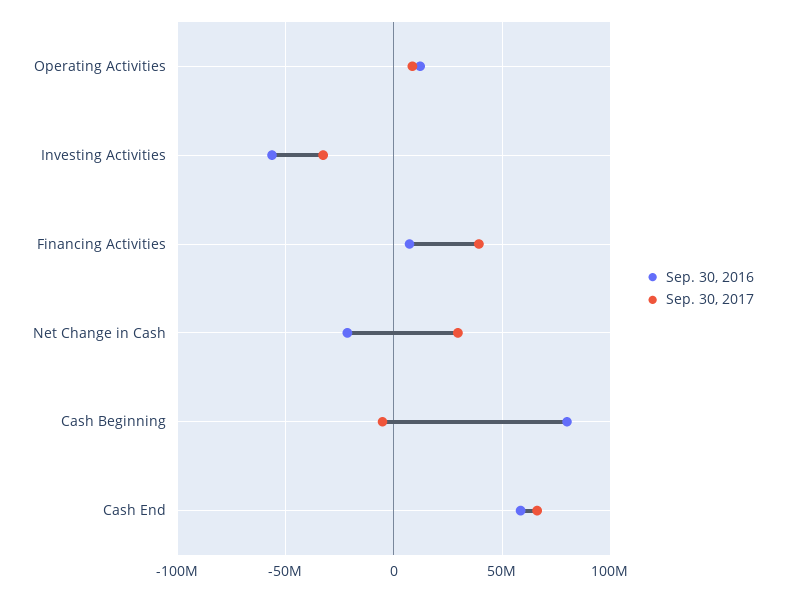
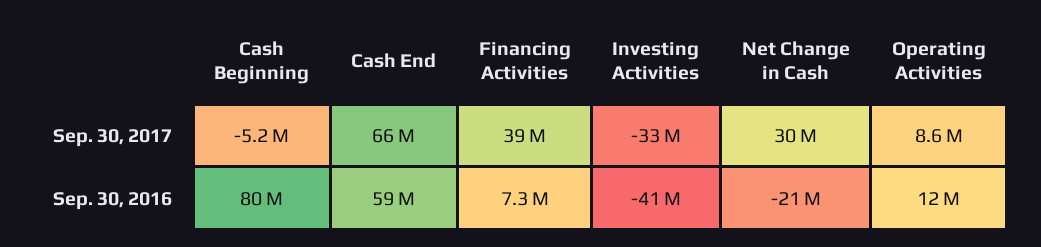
Sep. 30, 2016, Investing Activities: -55000000 -> -41000000

